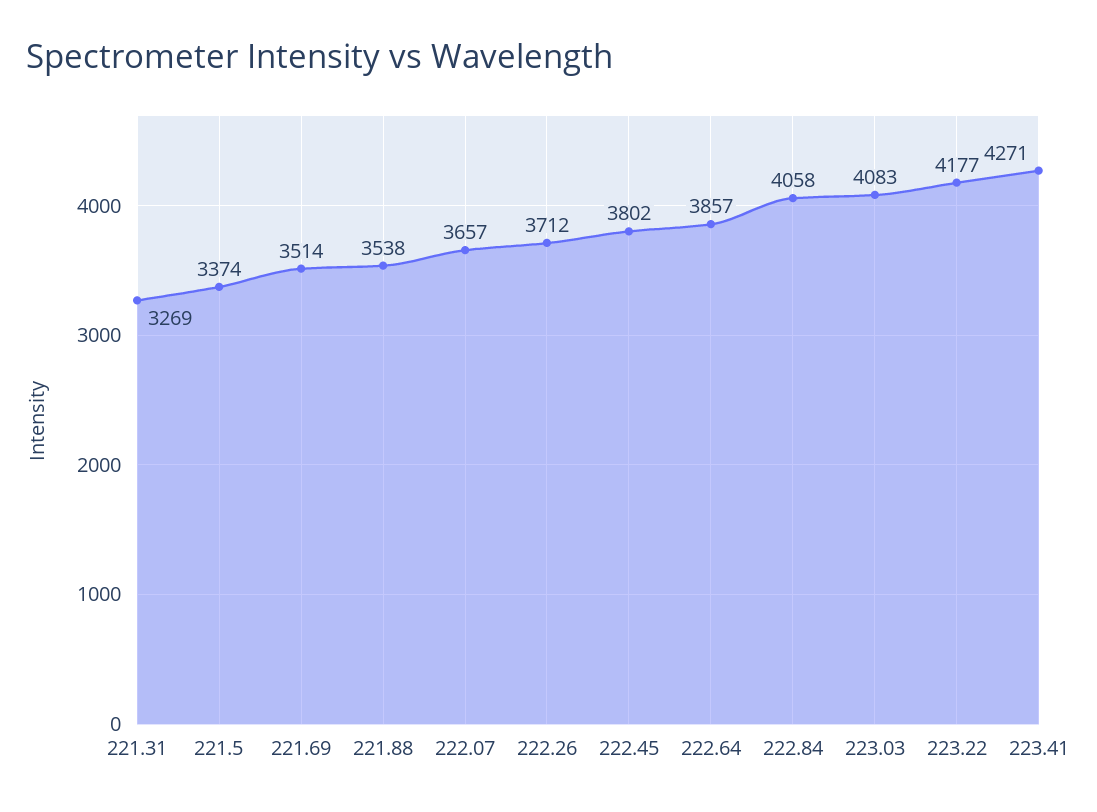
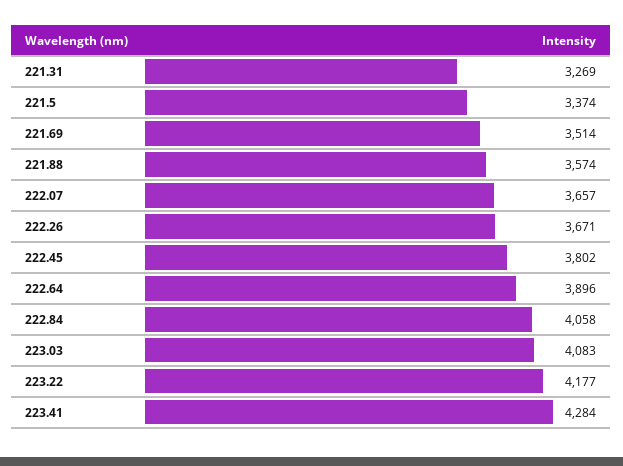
221.88: 3538 -> 3574
222.26: 3712 -> 3671
222.64: 3857 -> 3896
223.41: 4271 -> 4284

